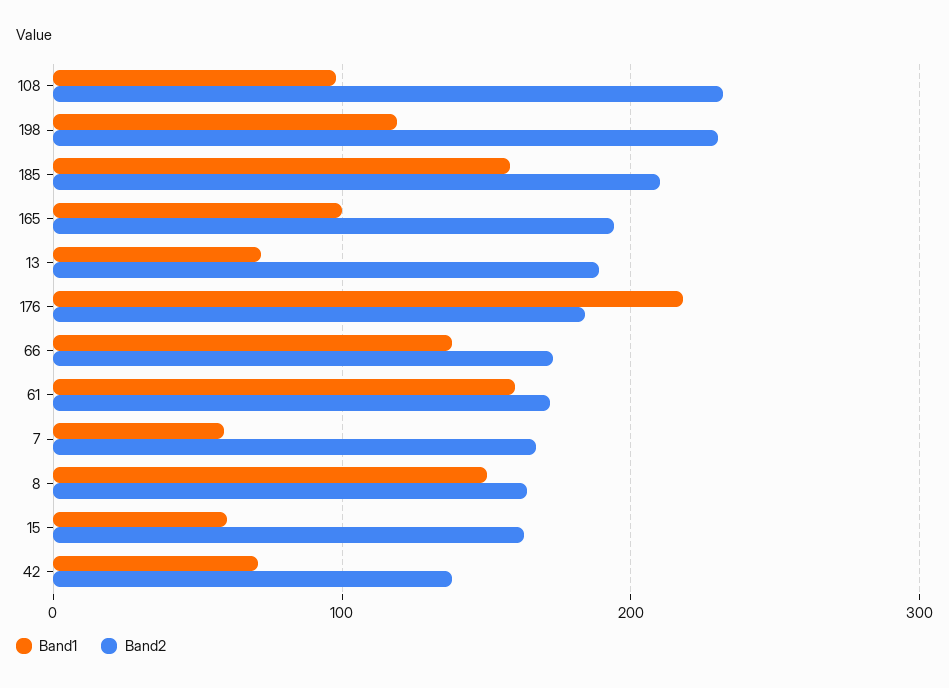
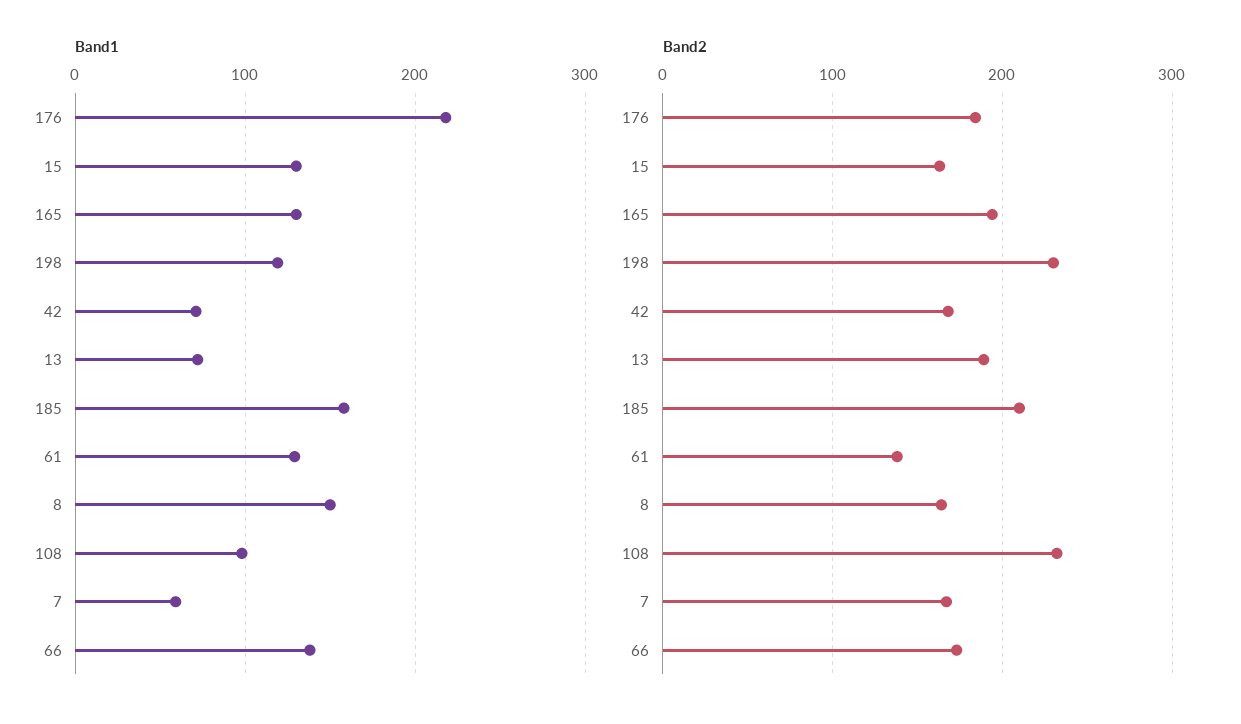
Band1, 165: 100 -> 130
Band1, 61: 160 -> 130
Band2, 61: 170 -> 140
Band1, 15: 60 -> 130
Band2, 42: 140 -> 170

